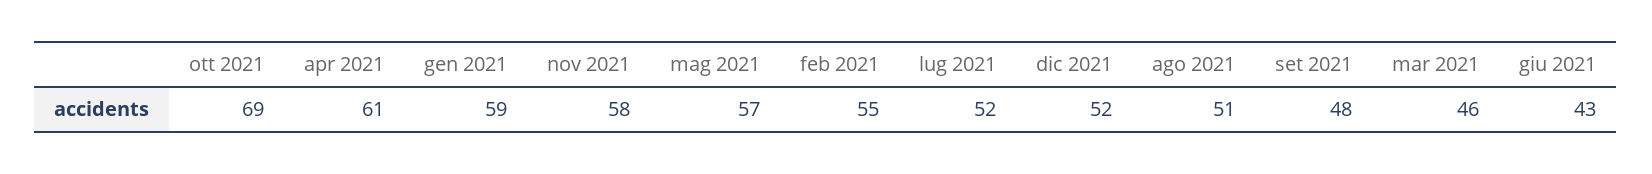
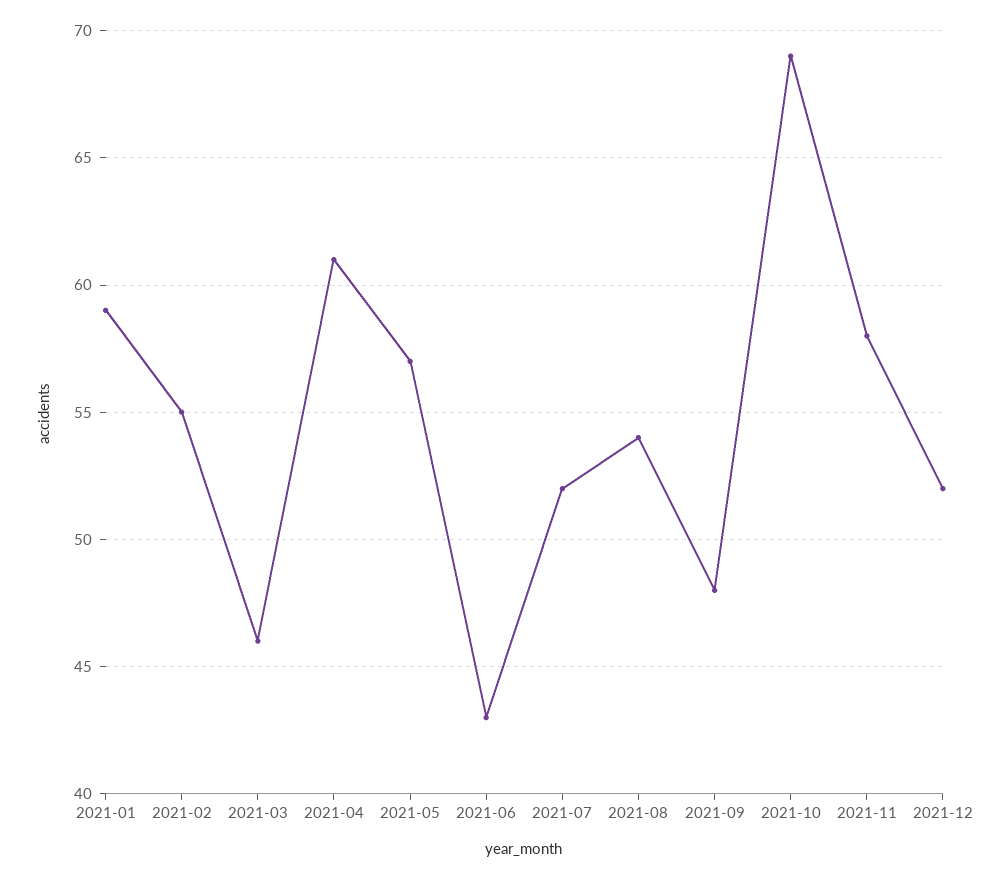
ago 2021: 51 -> 54

